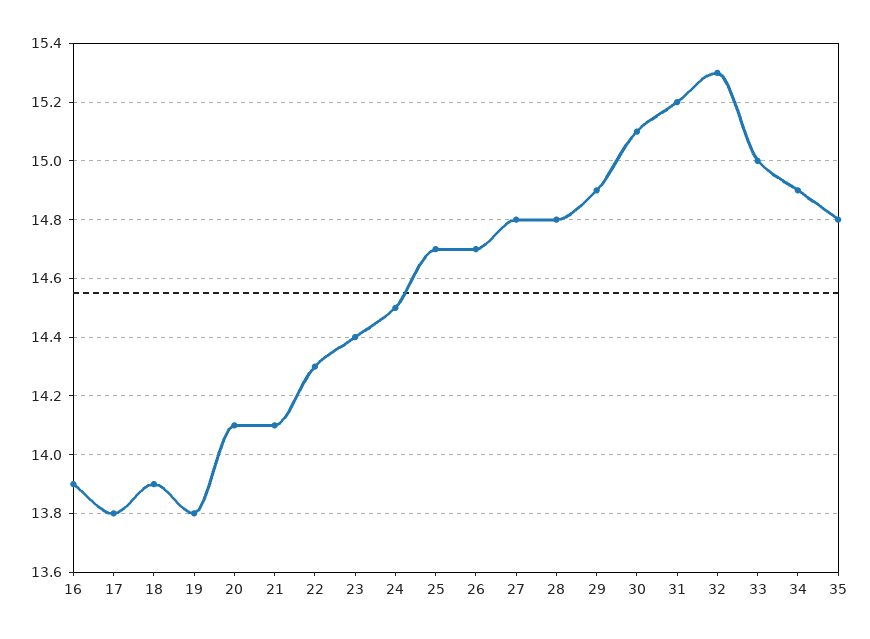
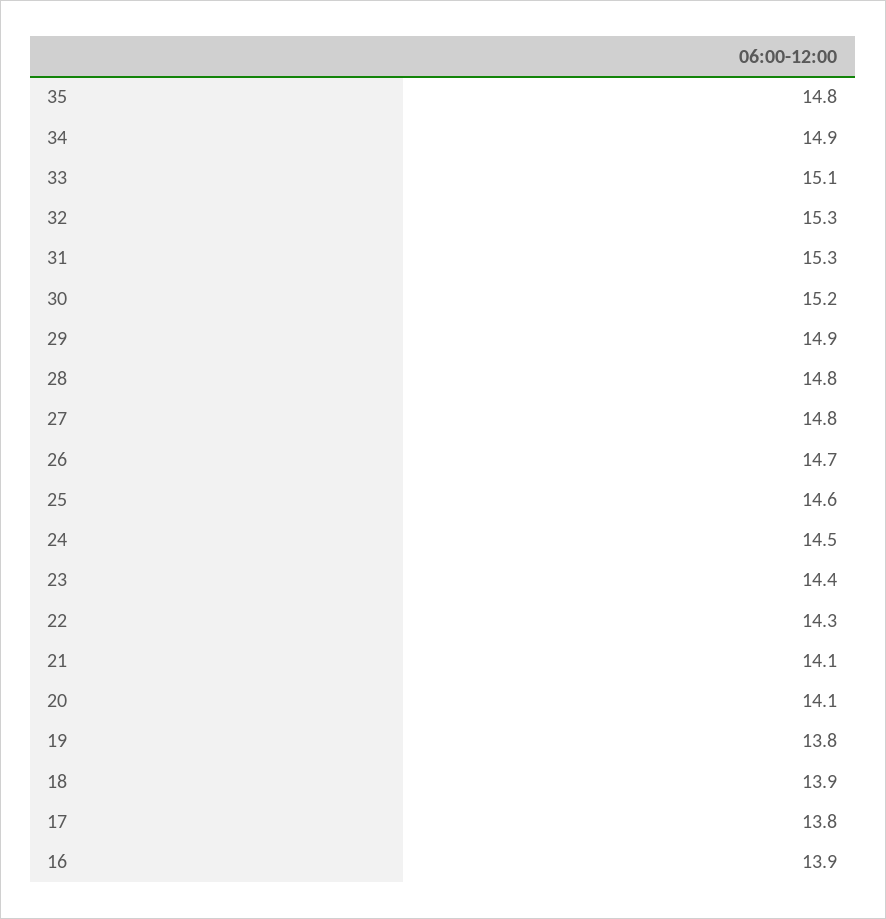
25: 14.7 -> 14.6
30: 15.1 -> 15.2
31: 15.2 -> 15.3
33: 15 -> 15.1

